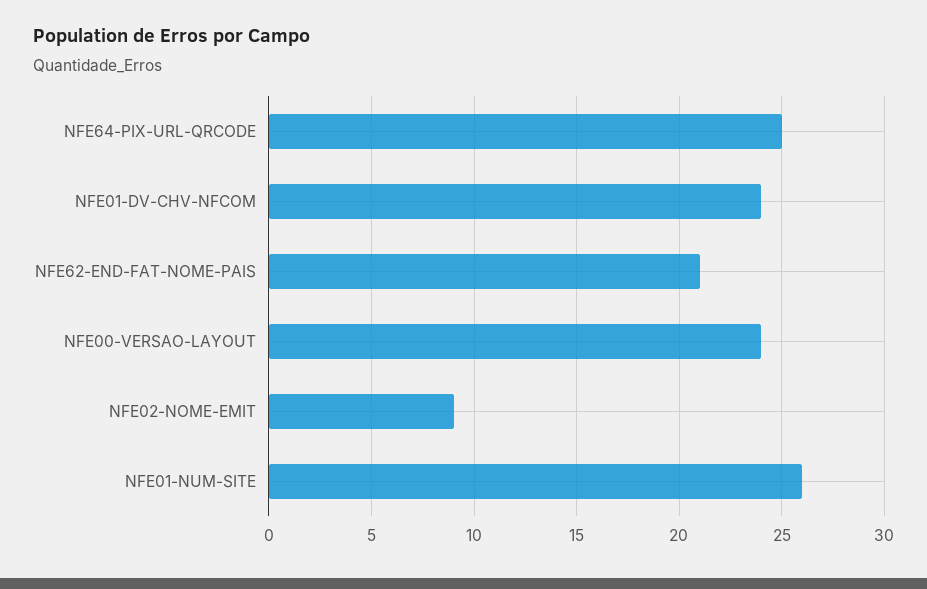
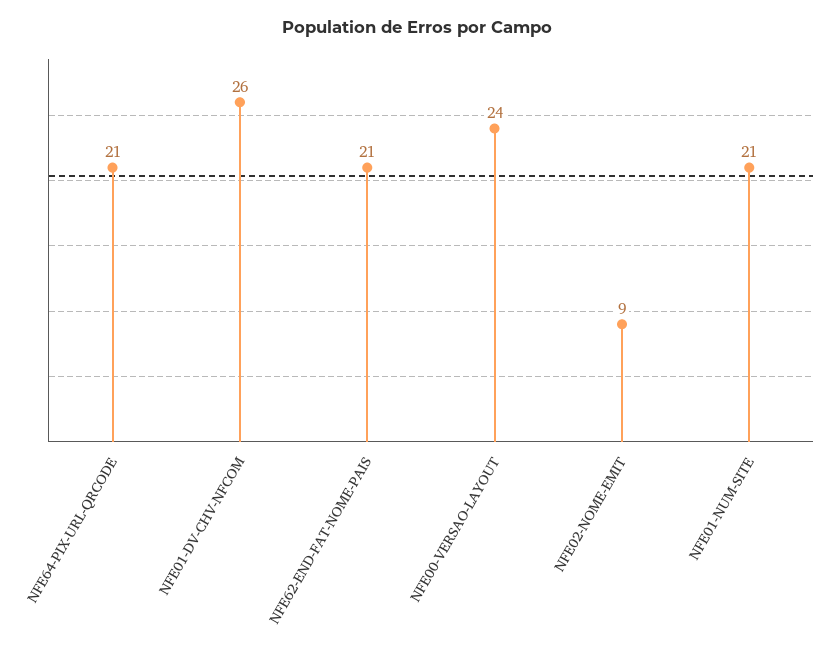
NFE64-PIX-URL-QRCODE: 25 -> 21
NFE01-DV-CHV-NFCOM: 24 -> 26
NFE01-NUM-SITE: 26 -> 21

